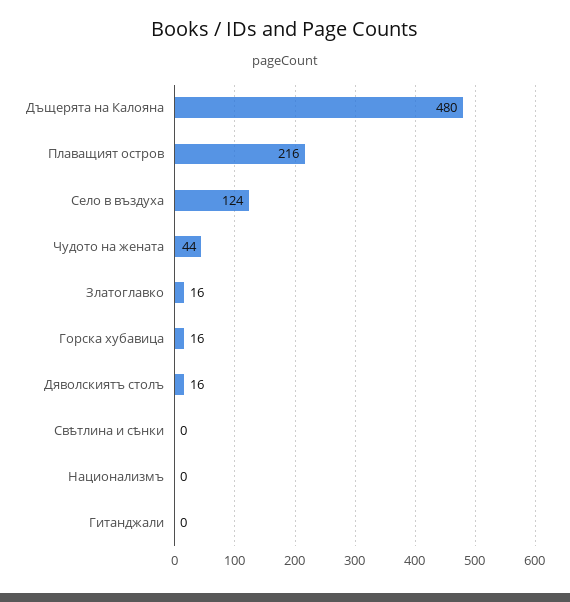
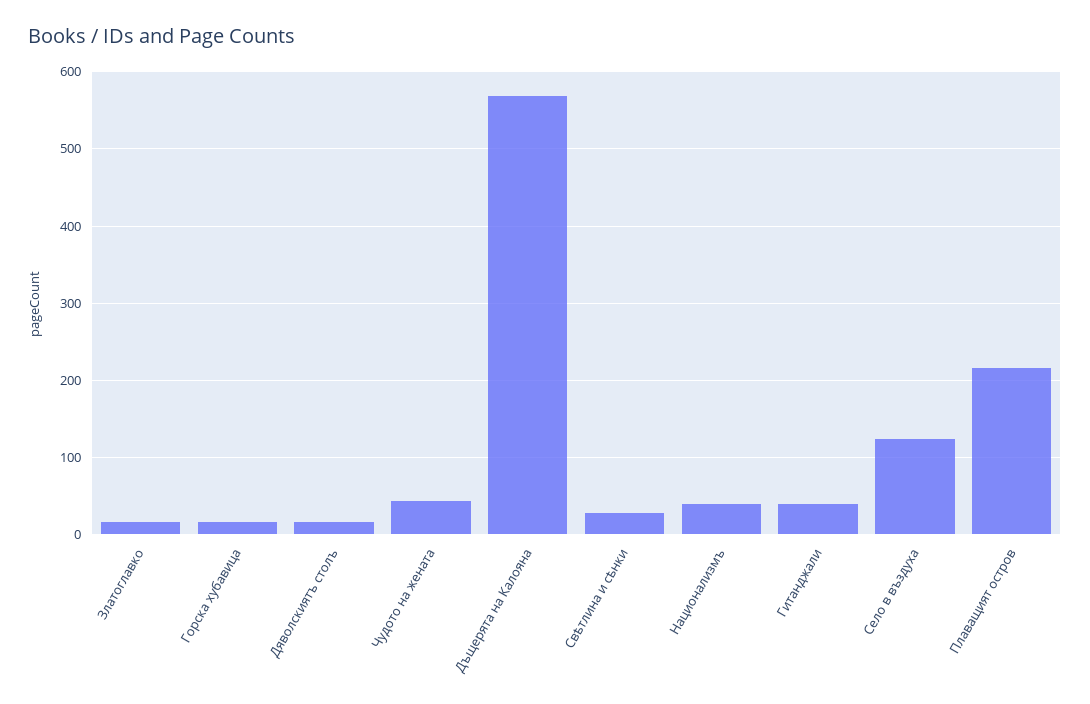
Дъщерята на Калояна: 480 -> 570
Свѣтлина и сѣнки: 0 -> 30
Национализмъ: 0 -> 40
Гитанджали: 0 -> 40

